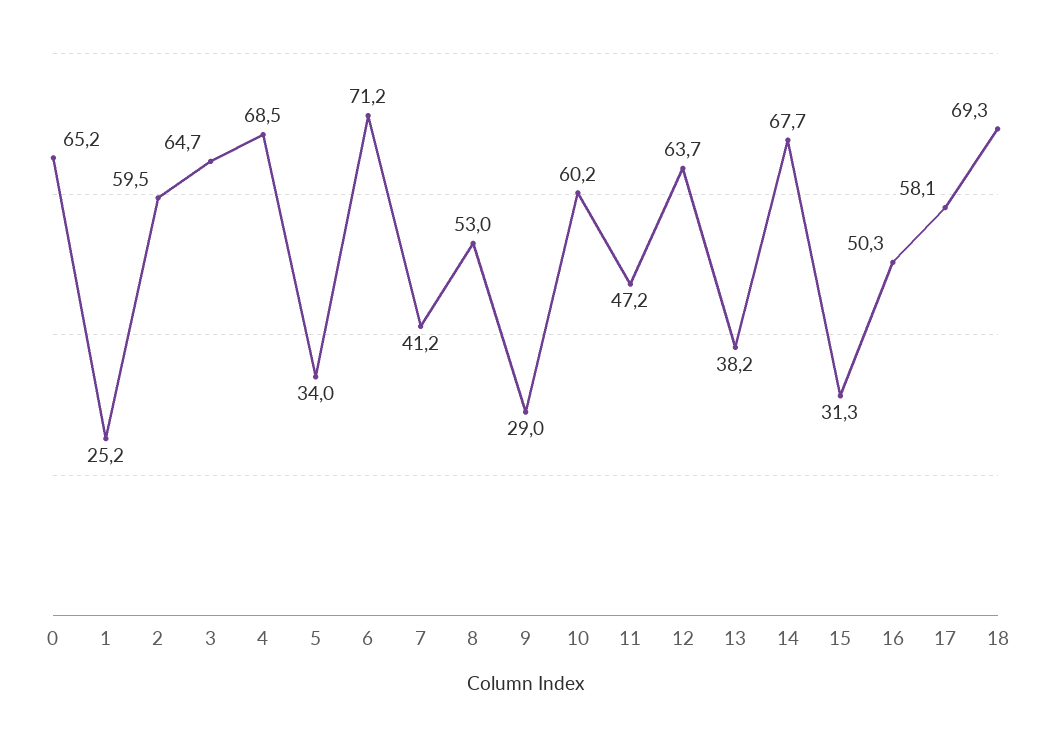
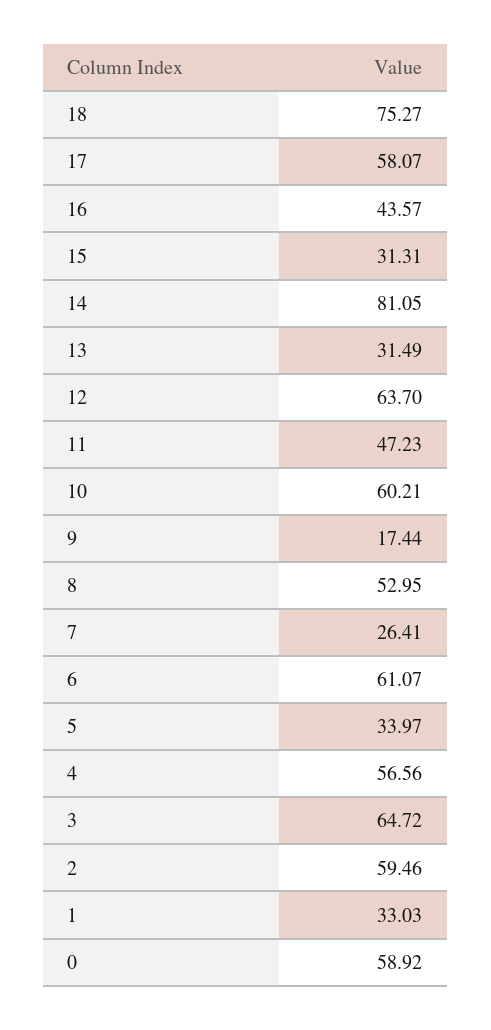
0: 65.2 -> 58.92
1: 25.2 -> 33.03
4: 68.5 -> 56.56
6: 71.2 -> 61.07
7: 41.2 -> 26.41
9: 29 -> 17.44
13: 38.2 -> 31.49
14: 67.7 -> 81.05
16: 50.3 -> 43.57
18: 69.3 -> 75.27

